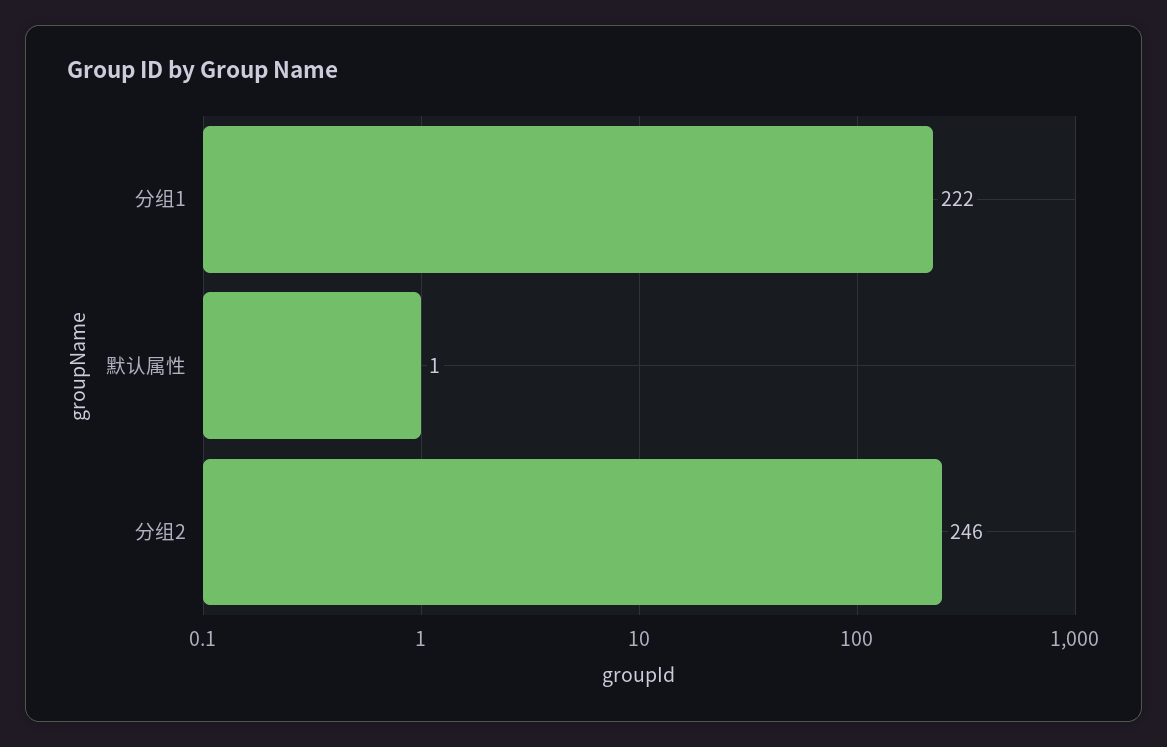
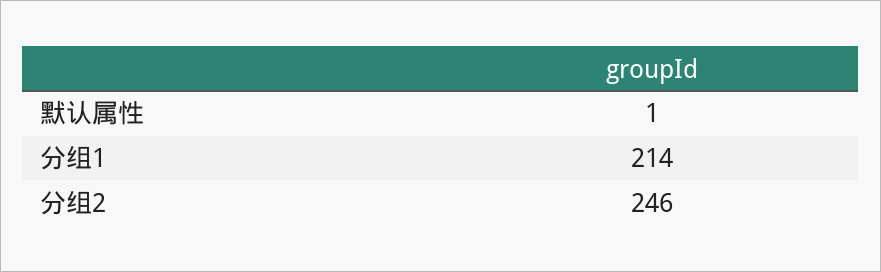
分组1: 222 -> 214

